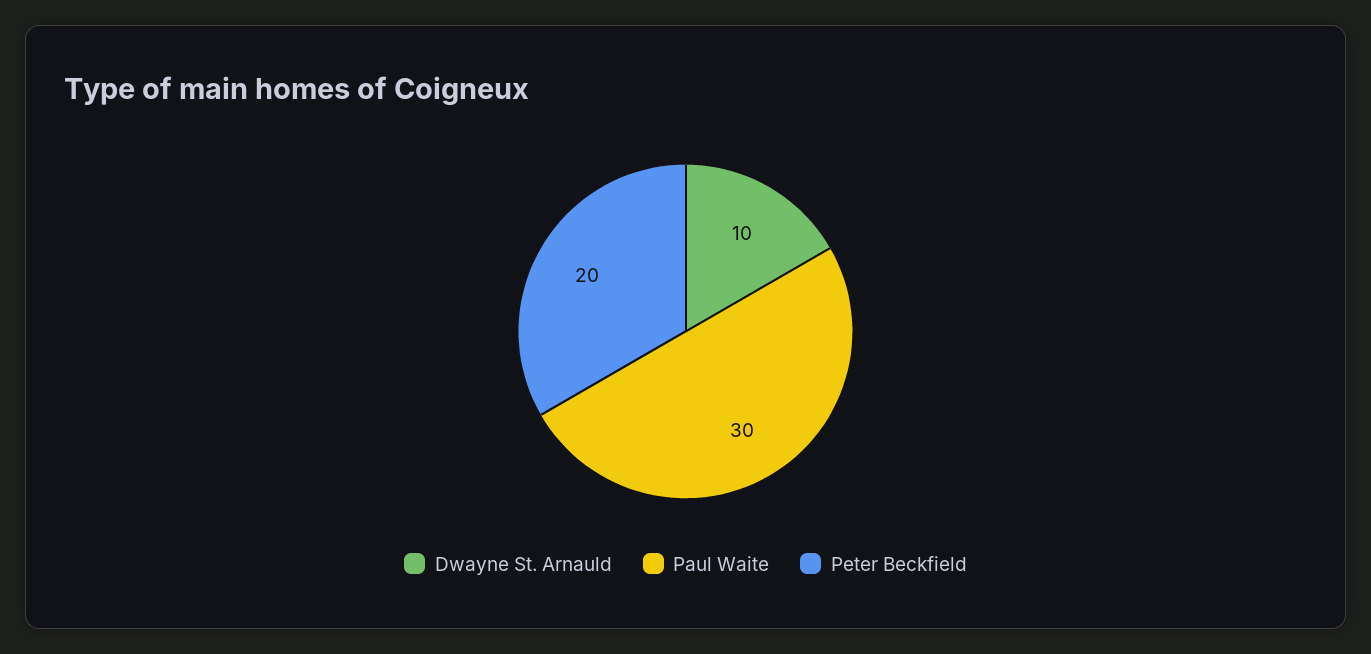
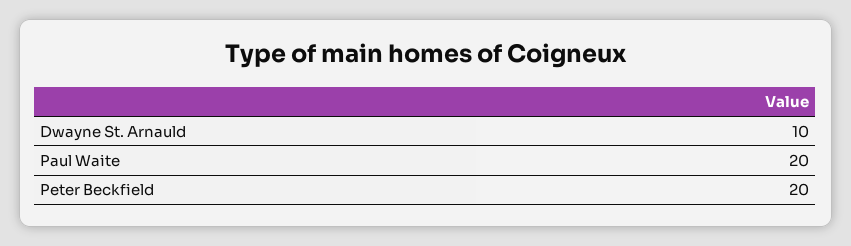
Paul Waite: 30 -> 20

